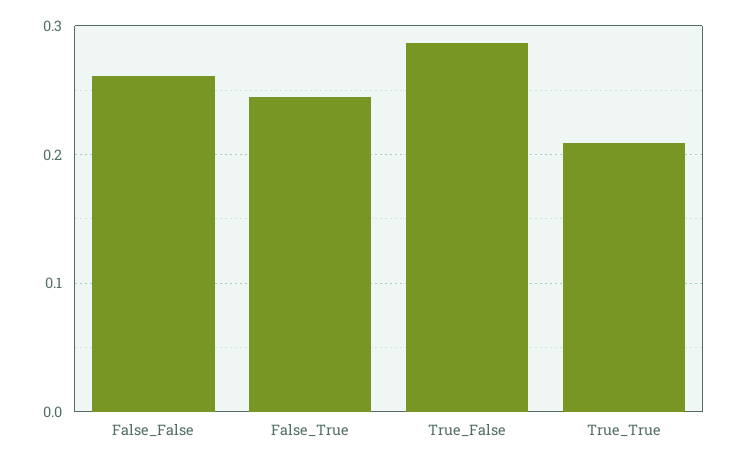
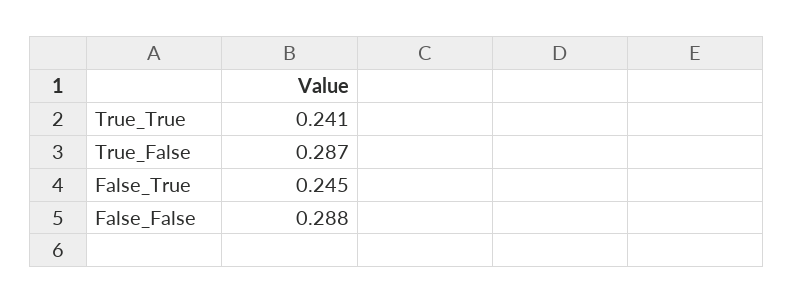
False_False: 0.26 -> 0.288
True_True: 0.21 -> 0.241

